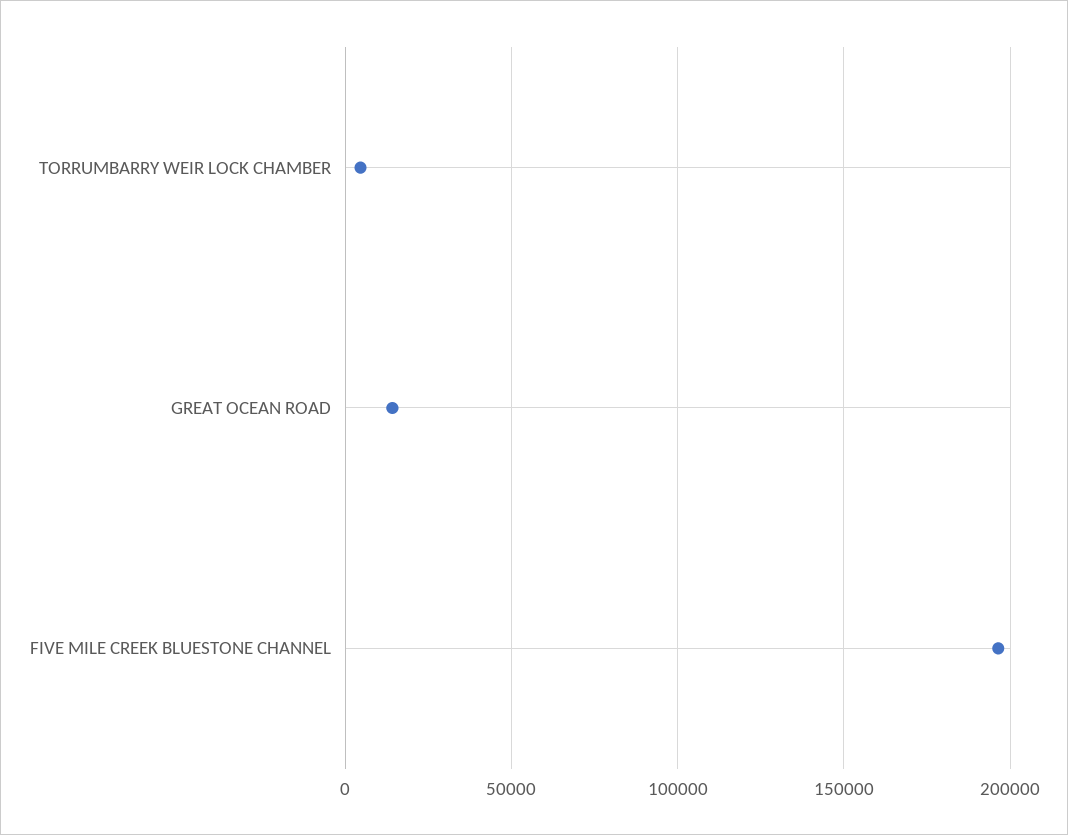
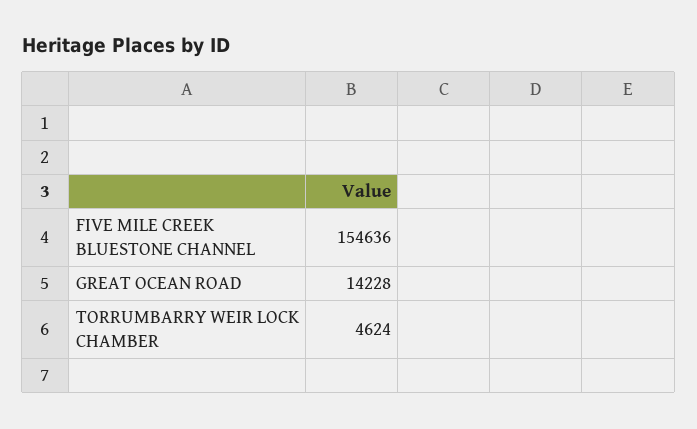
FIVE MILE CREEK BLUESTONE CHANNEL: 195000 -> 154636

